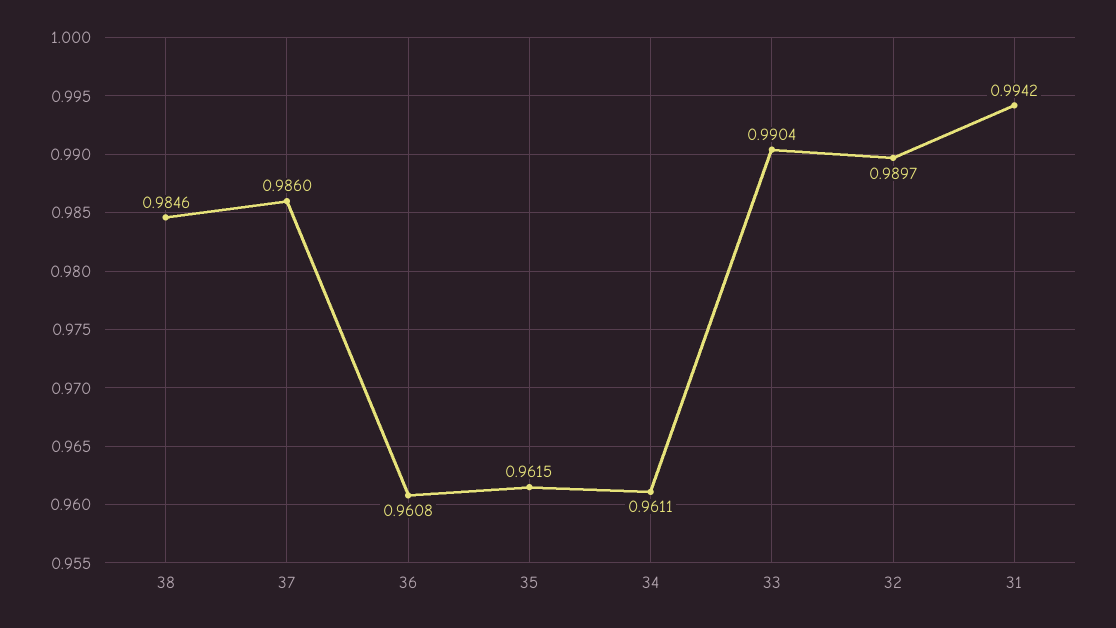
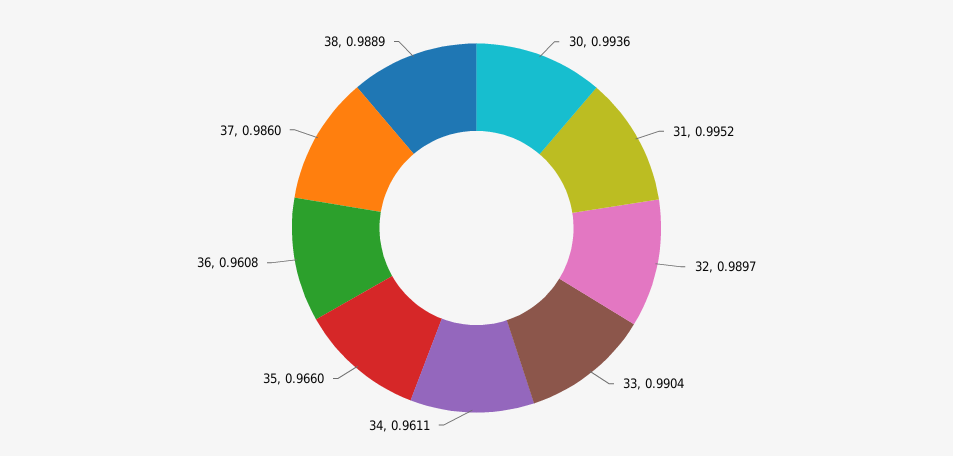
38: 0.9846 -> 0.9889
35: 0.9615 -> 0.966
31: 0.9942 -> 0.9952
30: none -> 0.9936

